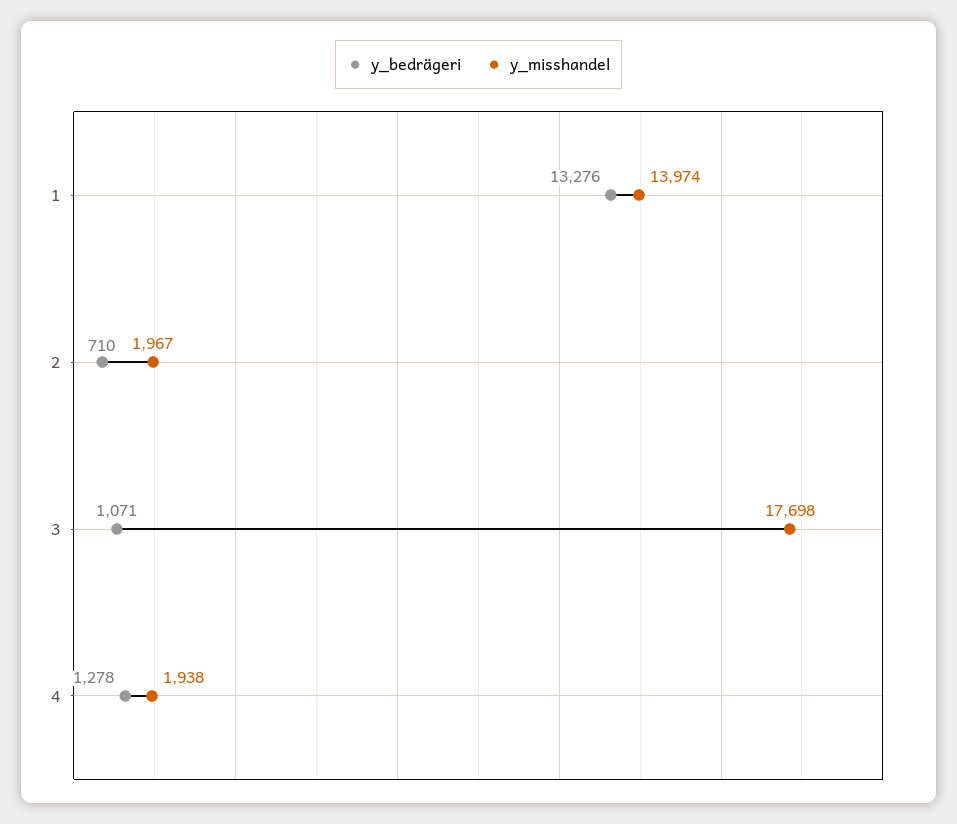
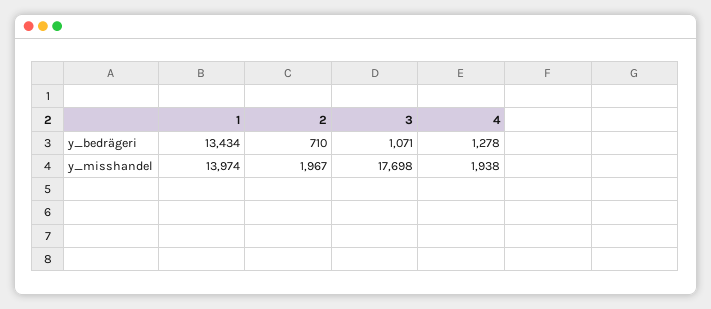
y_bedrägeri, 1: 13276 -> 13434

